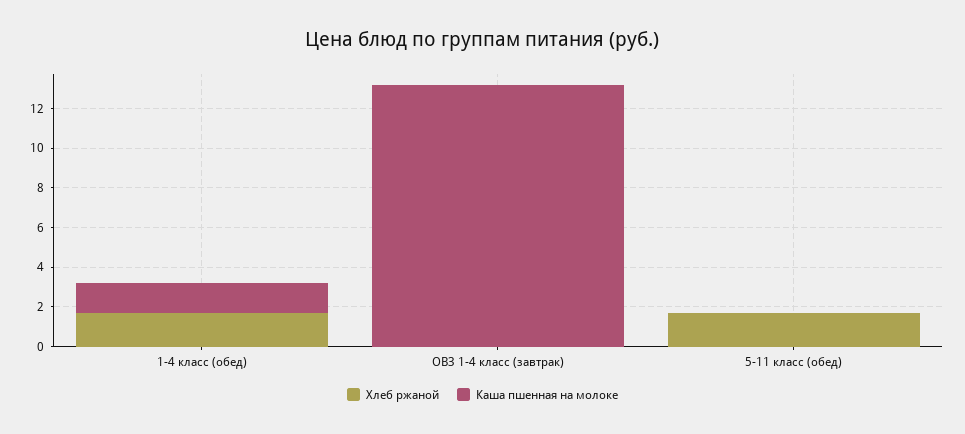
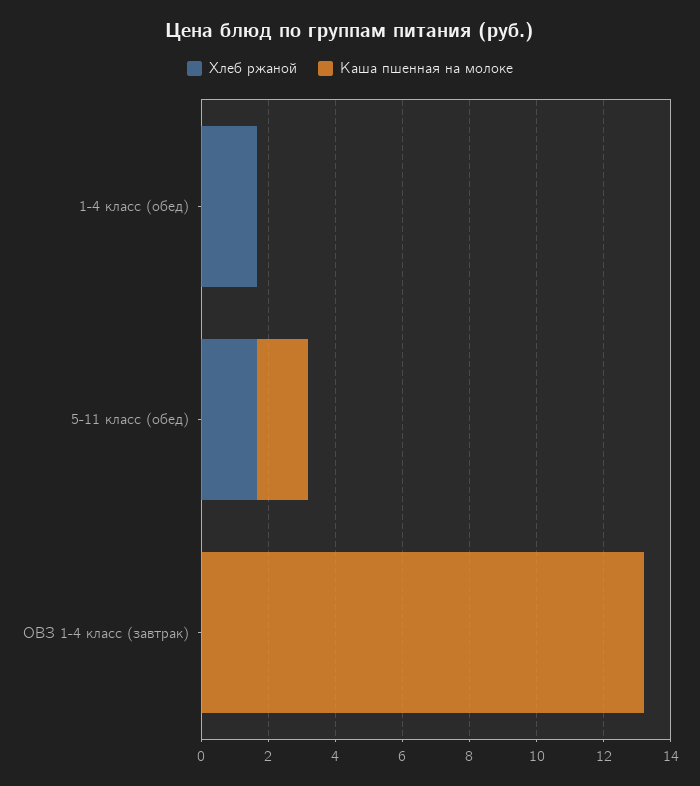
Каша пшенная на молоке, 1-4 класс (обед): 1.5 -> 0
Каша пшенная на молоке, 5-11 класс (обед): 0 -> 1.5

